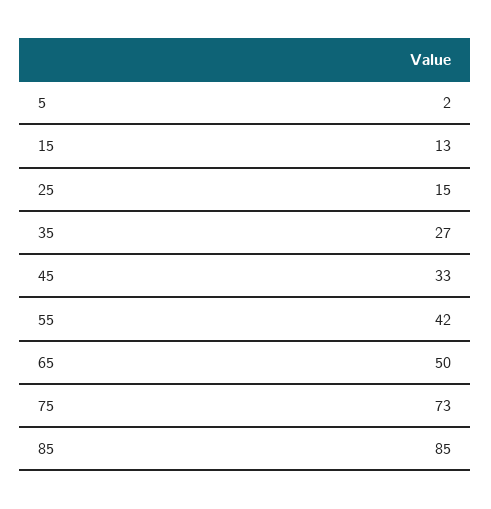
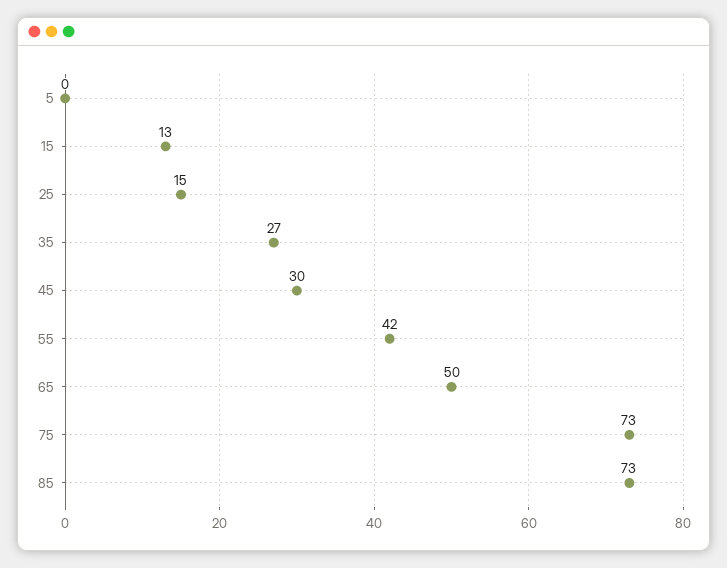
5: 2 -> 0
45: 33 -> 30
85: 85 -> 73

